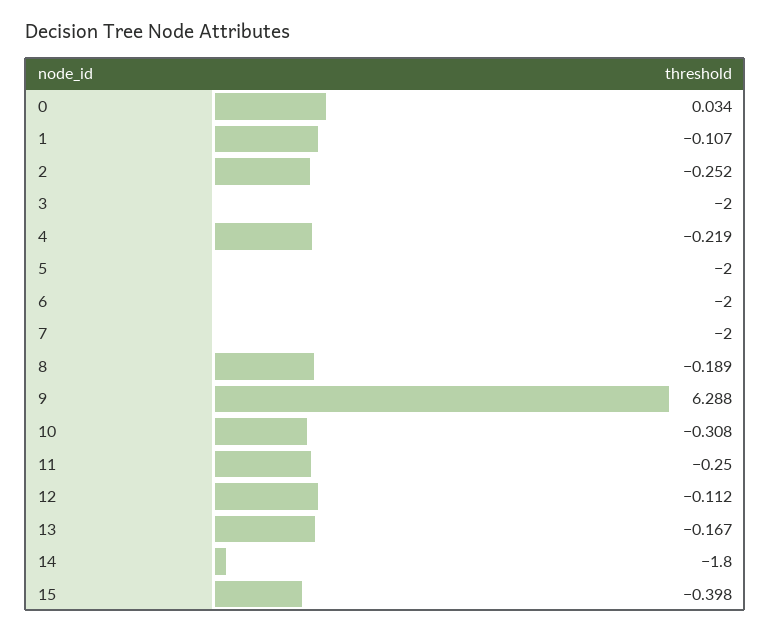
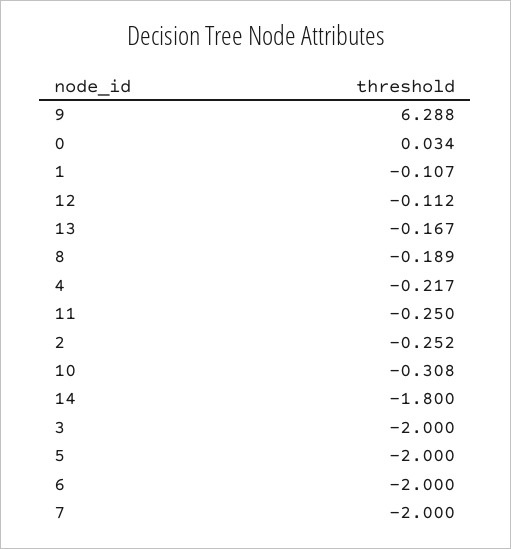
4: -0.219 -> -0.217
15: -0.398 -> none

